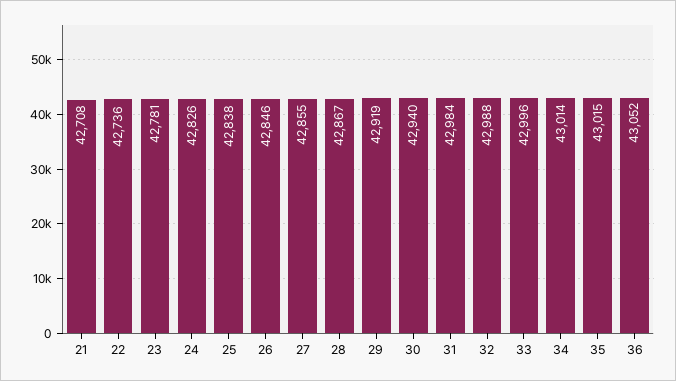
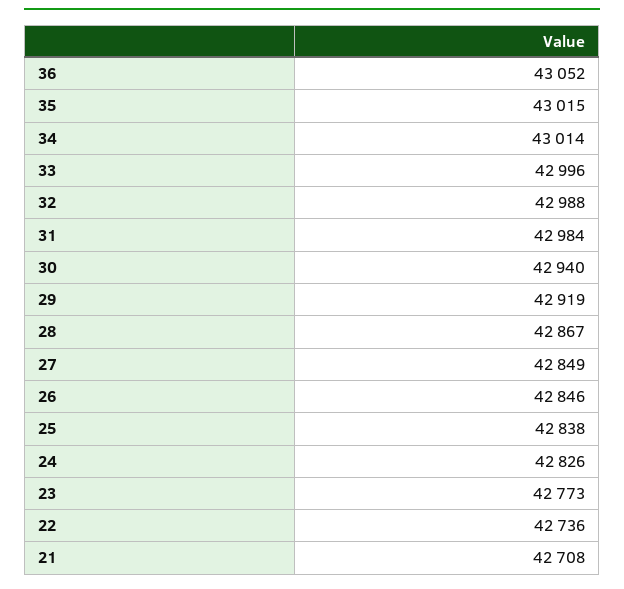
23: 42781 -> 42773
27: 42855 -> 42849

